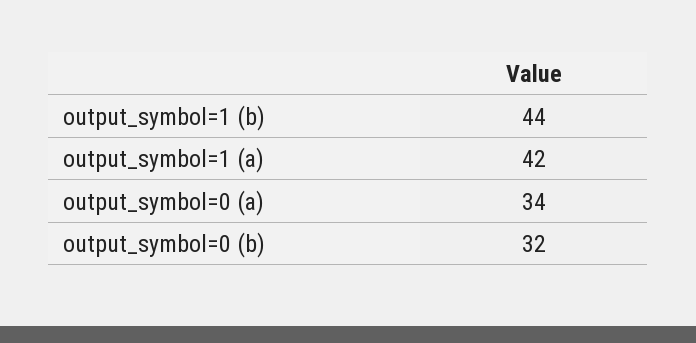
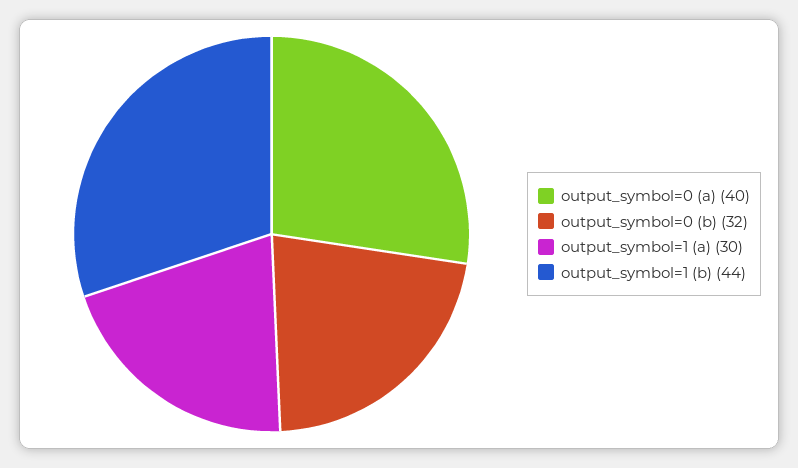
output_symbol=1 (a): 42 -> 30
output_symbol=0 (a): 34 -> 40

